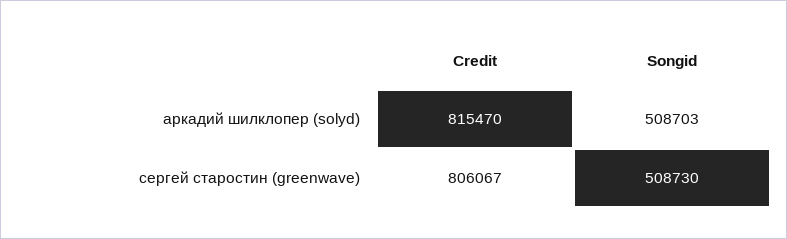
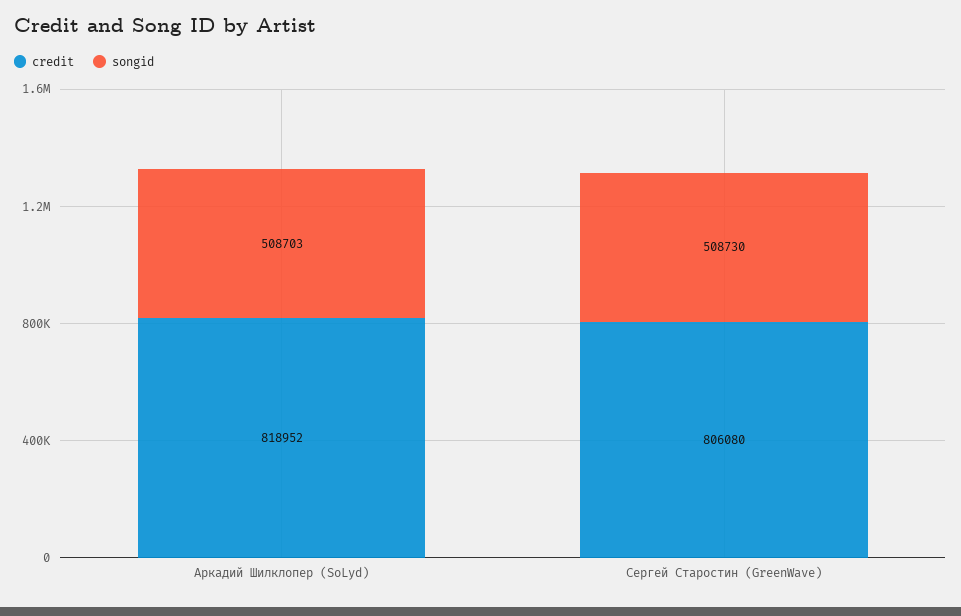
Credit, аркадий шилклопер (solyd): 815470 -> 818952
Credit, сергей старостин (greenwave): 806067 -> 806080

